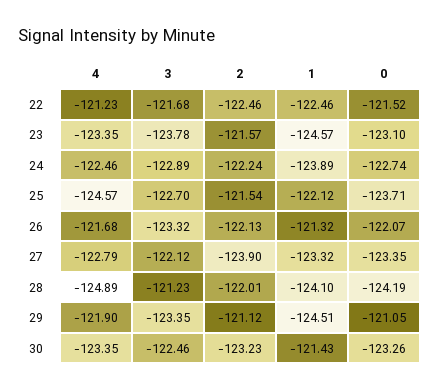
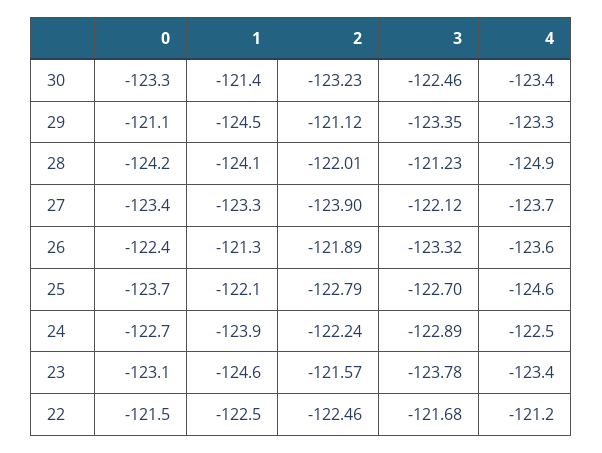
2, 25: -121.54 -> -122.79
4, 26: -121.68 -> -123.6
2, 26: -122.13 -> -121.89
0, 26: -122.07 -> -122.4
4, 27: -122.79 -> -123.7
4, 29: -121.9 -> -123.3

